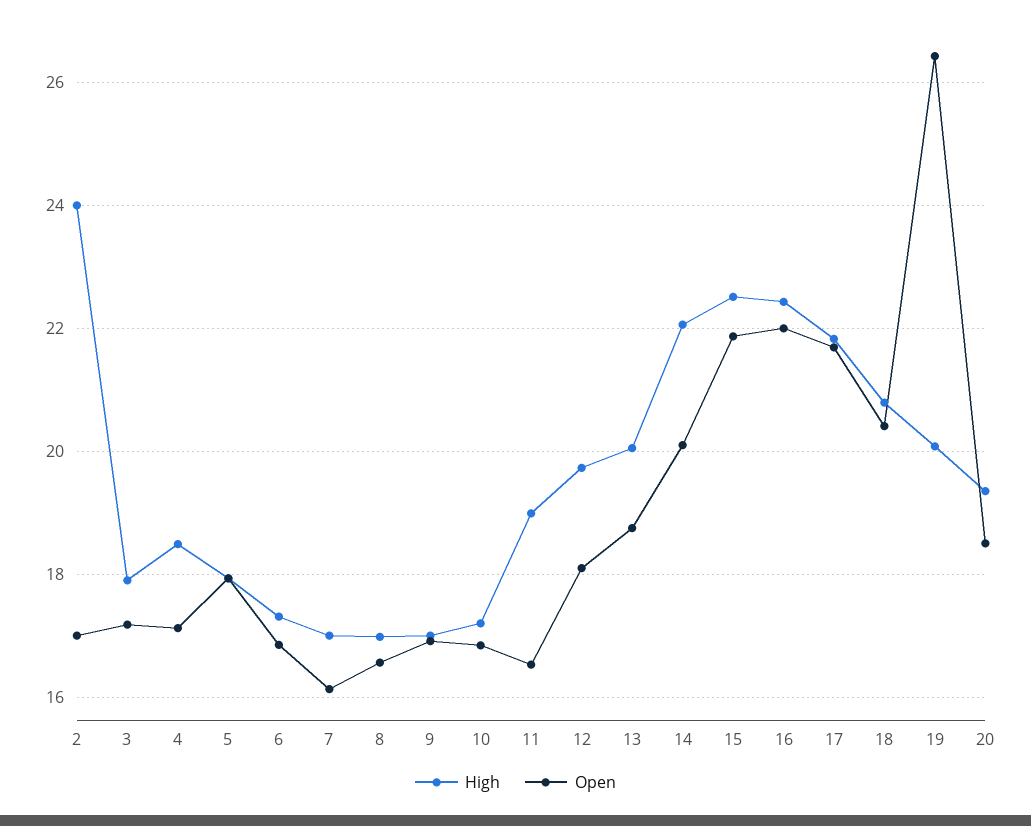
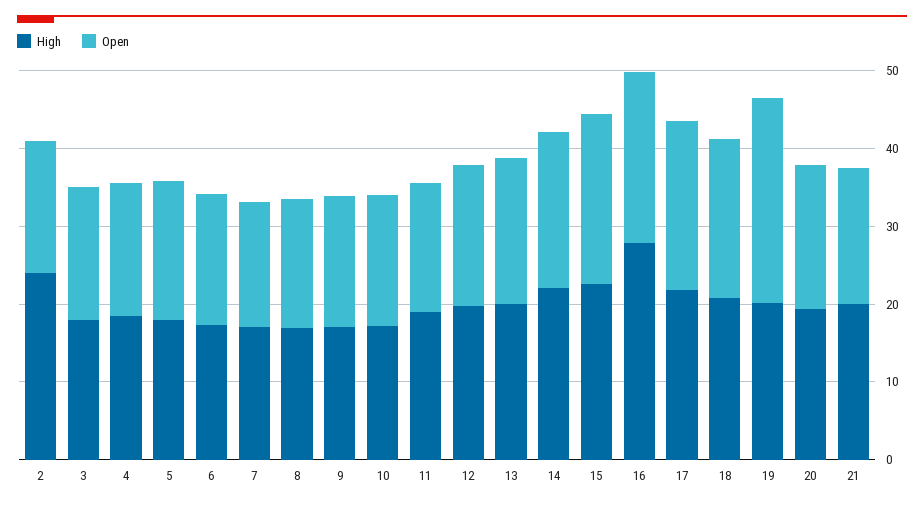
High, 16: 22.4 -> 28
High, 21: none -> 20
Open, 21: none -> 18

